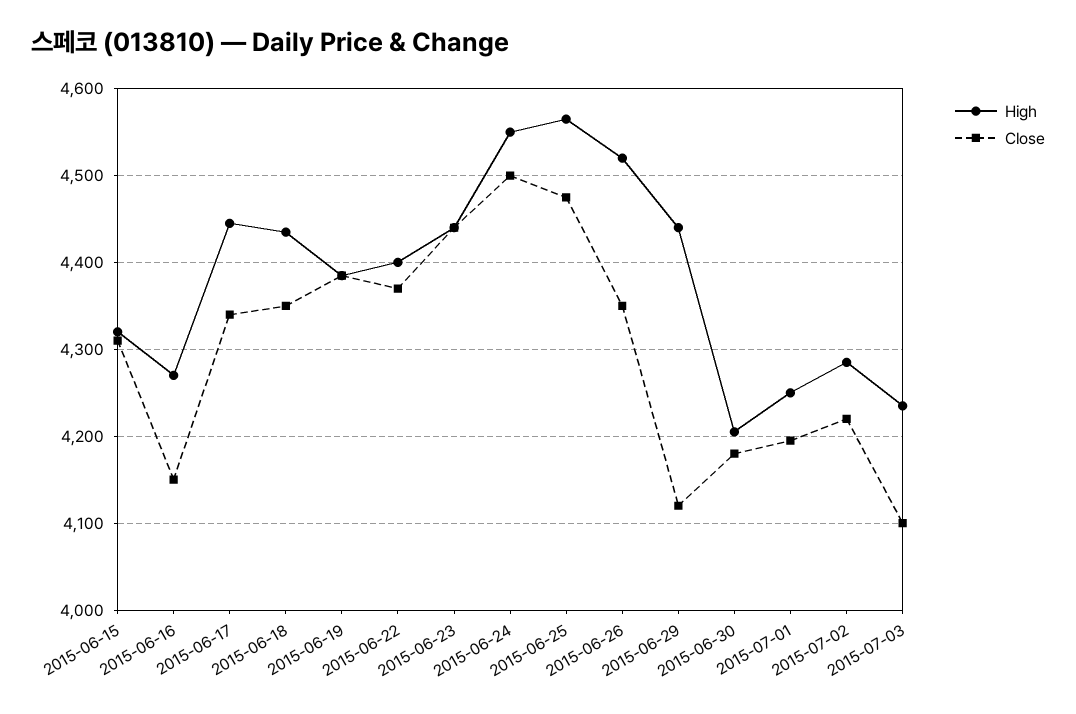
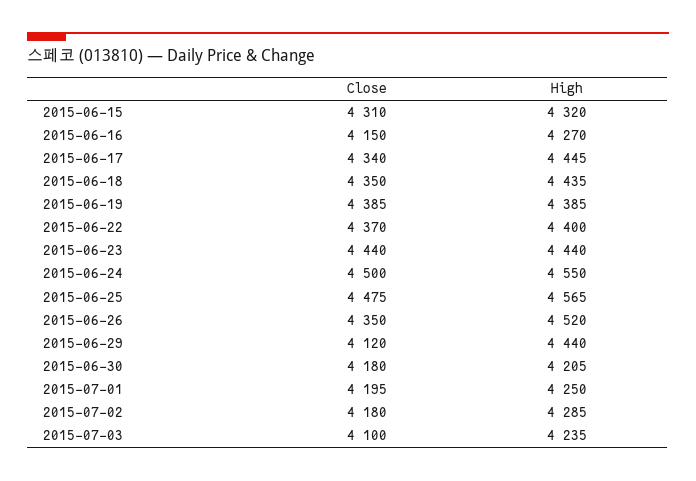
Close, 2015-07-02: 4220 -> 4180

